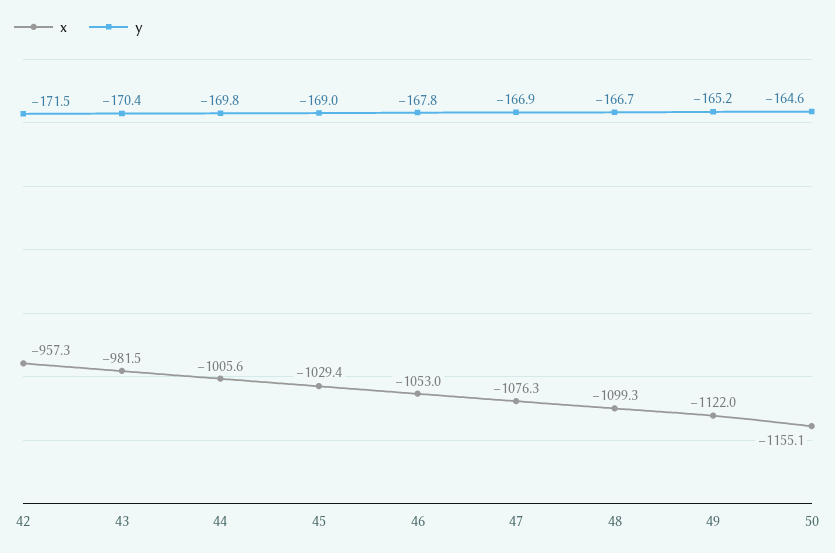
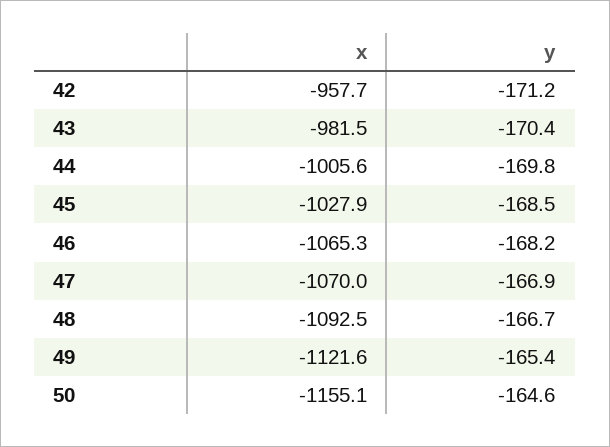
x, 42: -957.3 -> -957.7
y, 42: -171.5 -> -171.2
x, 45: -1029.4 -> -1027.9
y, 45: -169 -> -168.5
x, 46: -1053 -> -1065.3
y, 46: -167.8 -> -168.2
x, 47: -1076.3 -> -1070
x, 48: -1099.3 -> -1092.5
x, 49: -1122 -> -1121.6
y, 49: -165.2 -> -165.4

